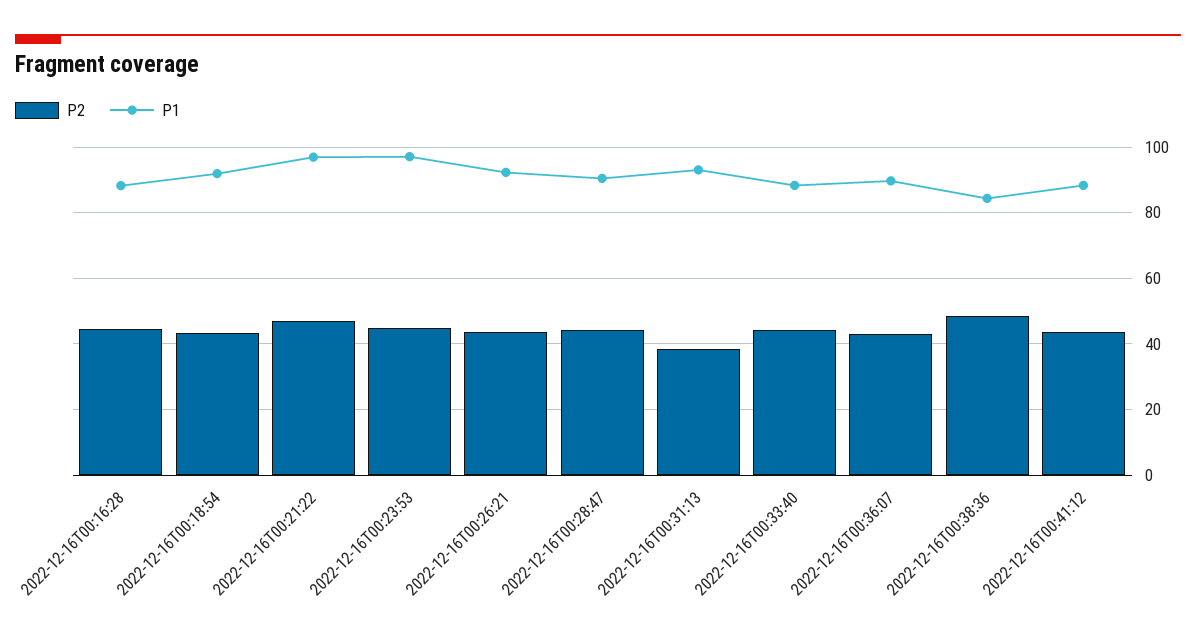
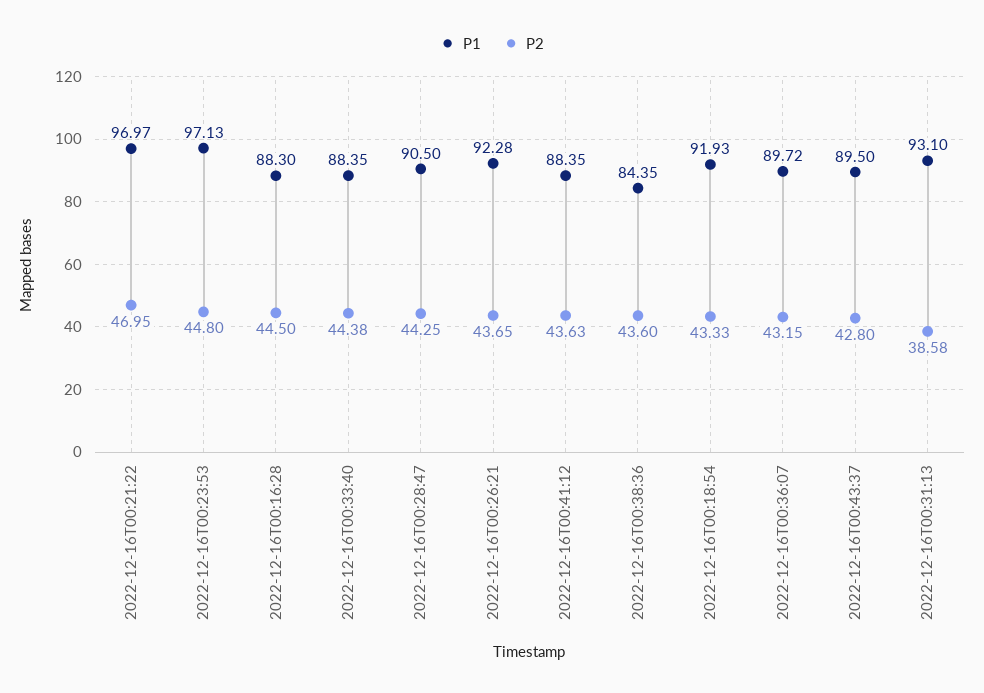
P2, 2022-12-16T00:38:36: 48 -> 43.6
P1, 2022-12-16T00:43:37: none -> 89.5
P2, 2022-12-16T00:43:37: none -> 42.8

